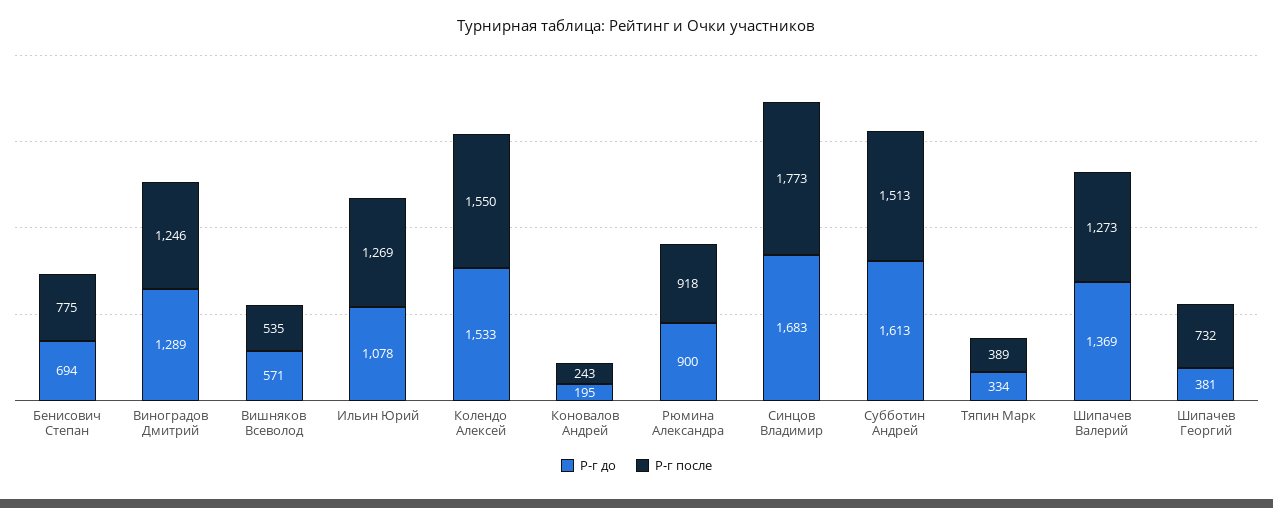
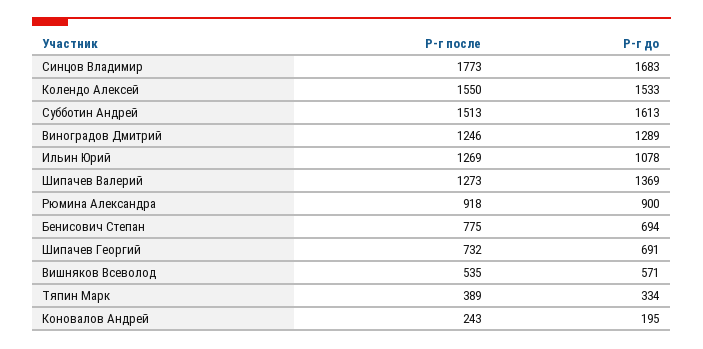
Р-г до, Шипачев Георгий: 381 -> 691

